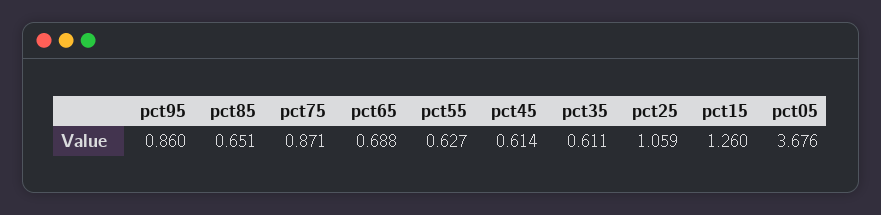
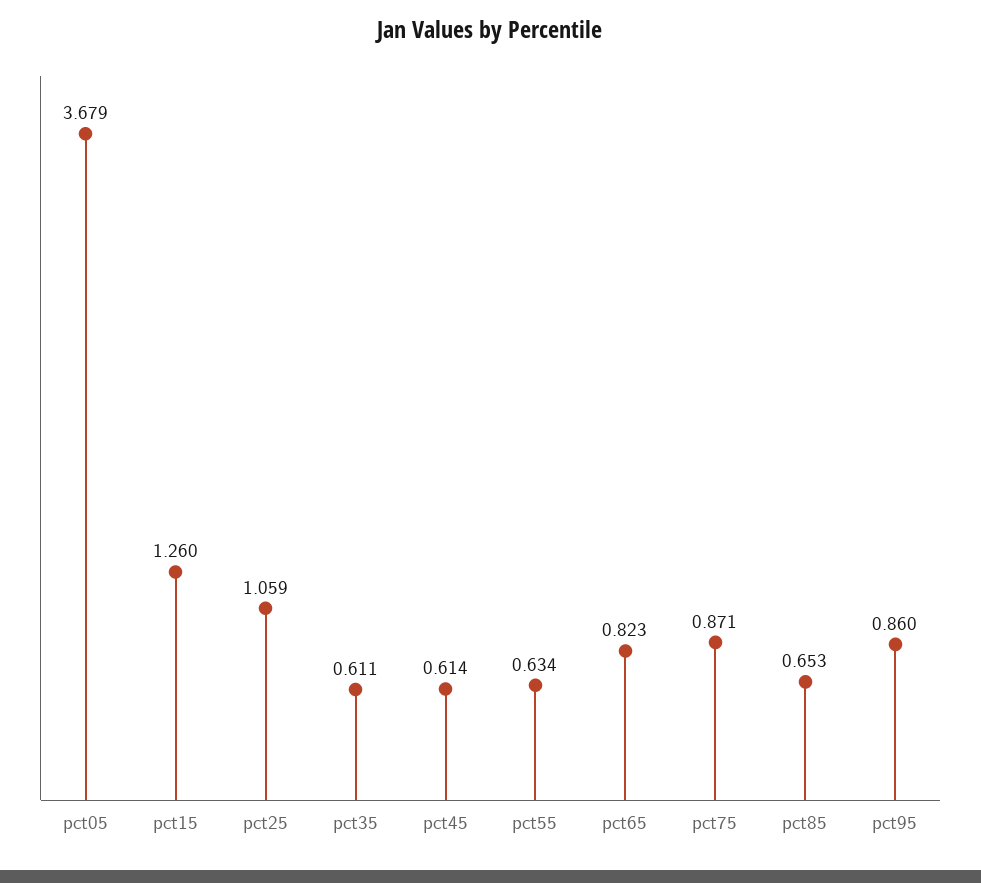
pct85: 0.651 -> 0.653
pct65: 0.688 -> 0.823
pct55: 0.627 -> 0.634
pct05: 3.676 -> 3.679

